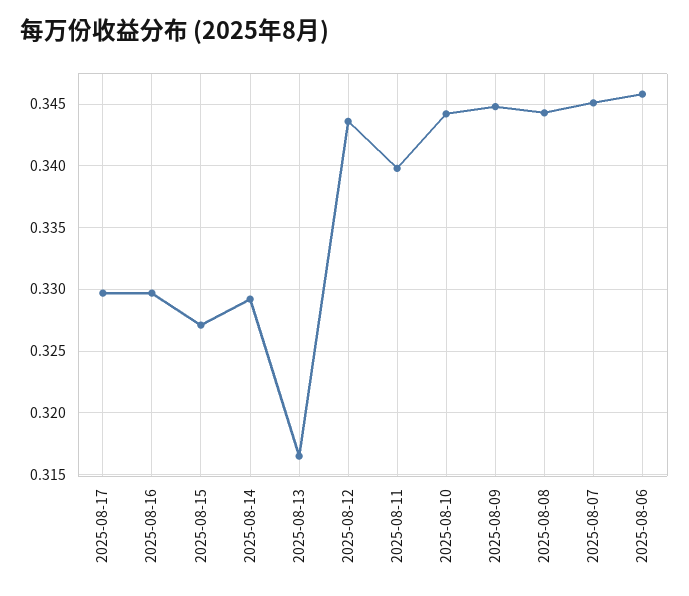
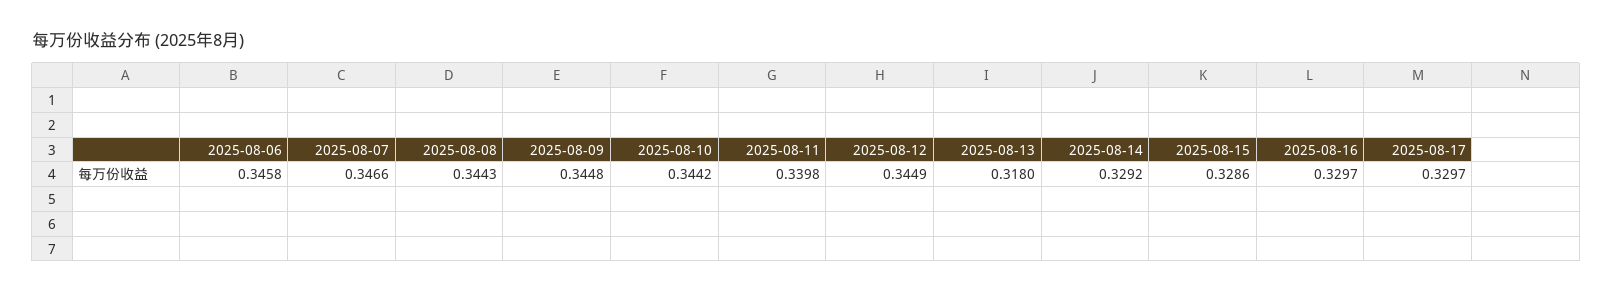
2025-08-15: 0.327 -> 0.3286
2025-08-13: 0.3165 -> 0.318
2025-08-12: 0.3435 -> 0.3449
2025-08-07: 0.345 -> 0.3466

